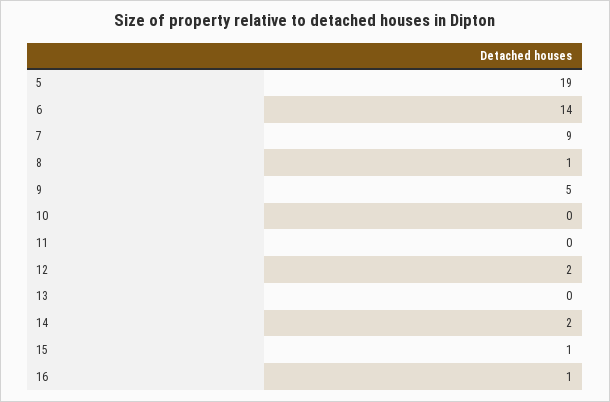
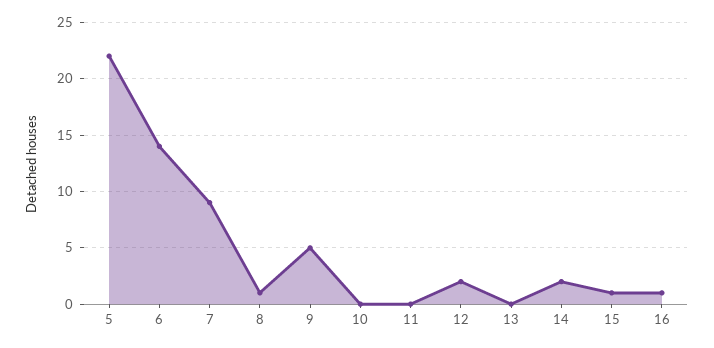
5: 19 -> 22

